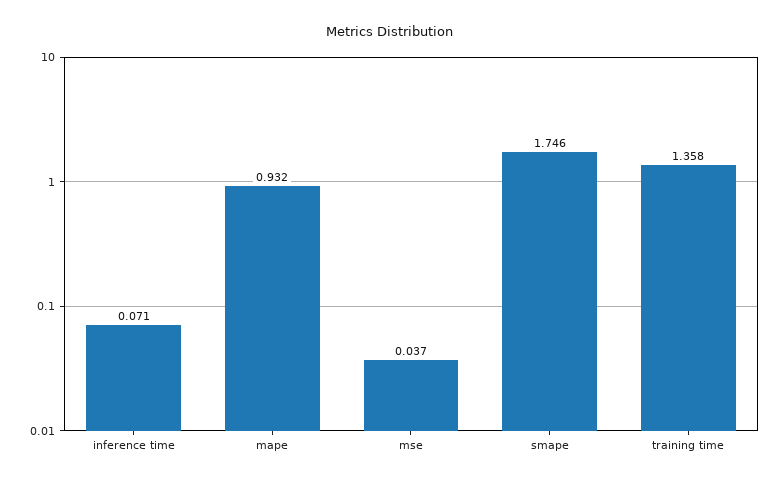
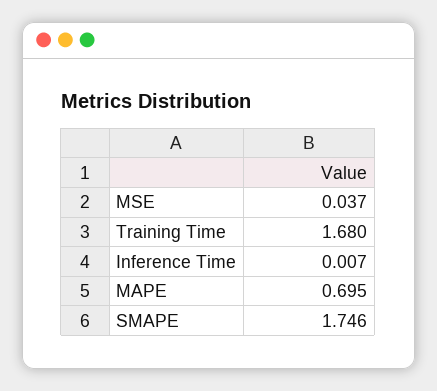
inference time: 0.071 -> 0.007
mape: 0.932 -> 0.695
training time: 1.358 -> 1.68

